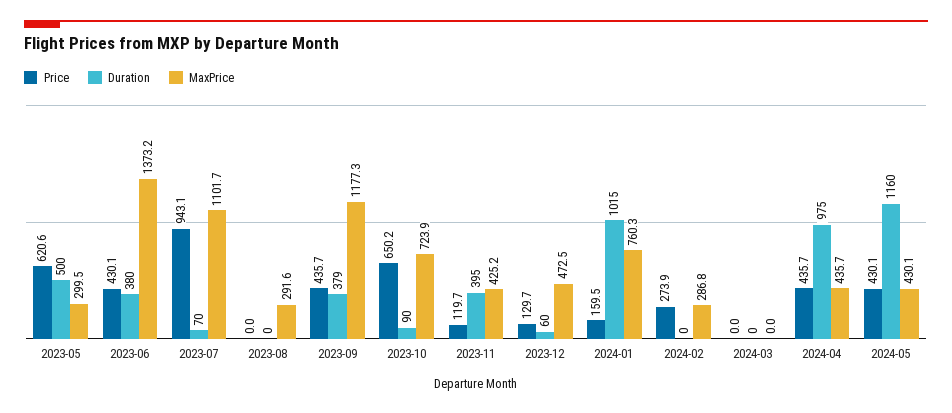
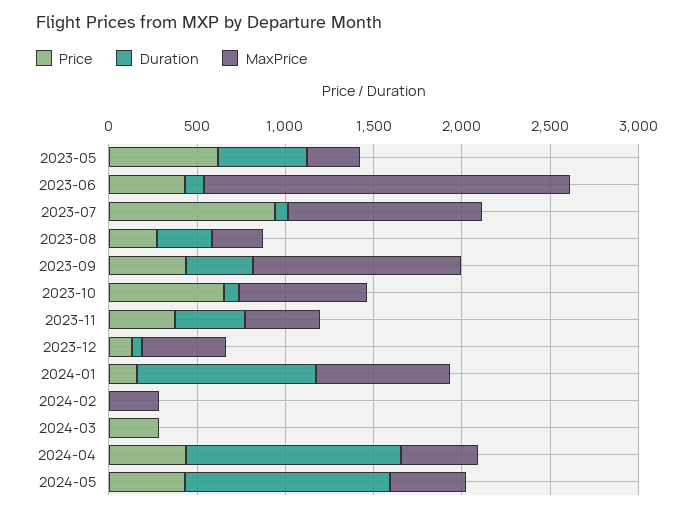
Duration, 2023-06: 380 -> 100
MaxPrice, 2023-06: 1373.2 -> 2100
Price, 2023-08: 0 -> 300
Duration, 2023-08: 0 -> 300
Price, 2023-11: 119.7 -> 400
Price, 2024-02: 273.9 -> 0
Price, 2024-03: 0 -> 300
Duration, 2024-04: 975 -> 1200

